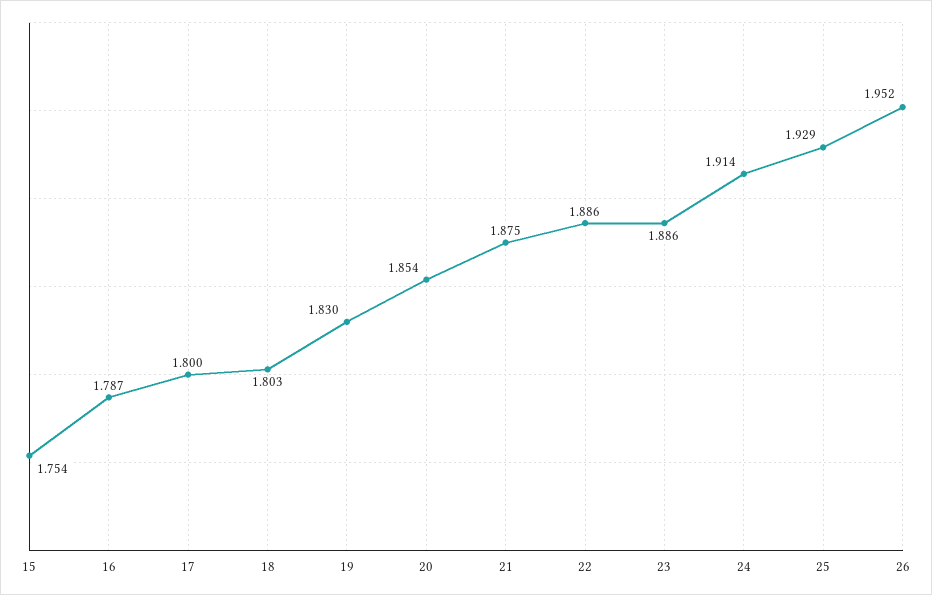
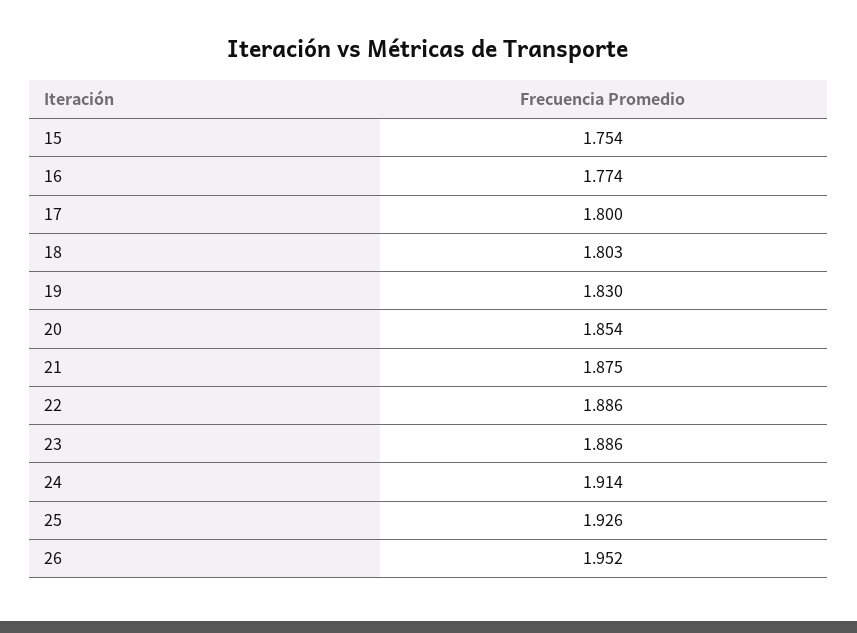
16: 1.787 -> 1.774
25: 1.929 -> 1.926

